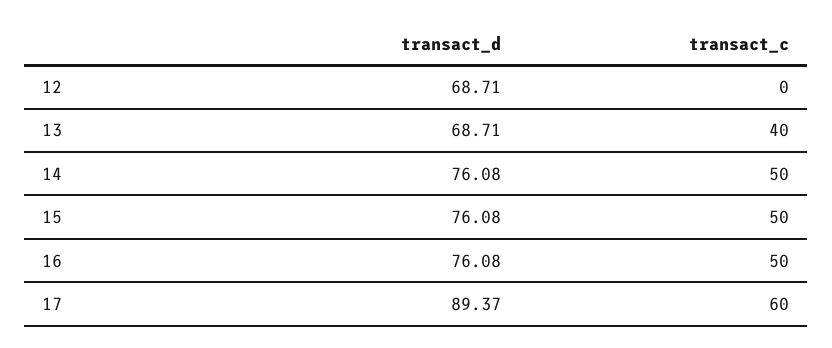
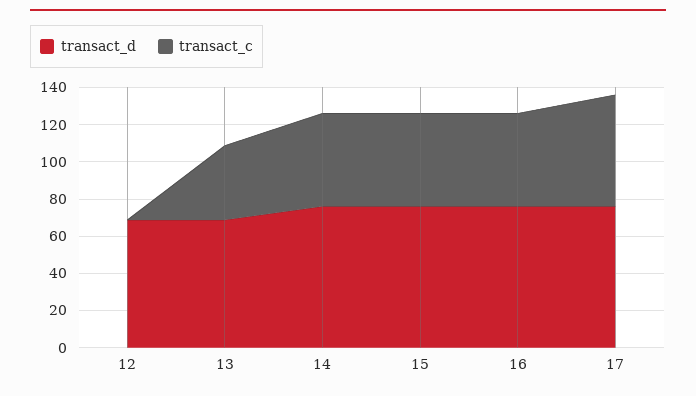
transact_d, 17: 89.37 -> 75

